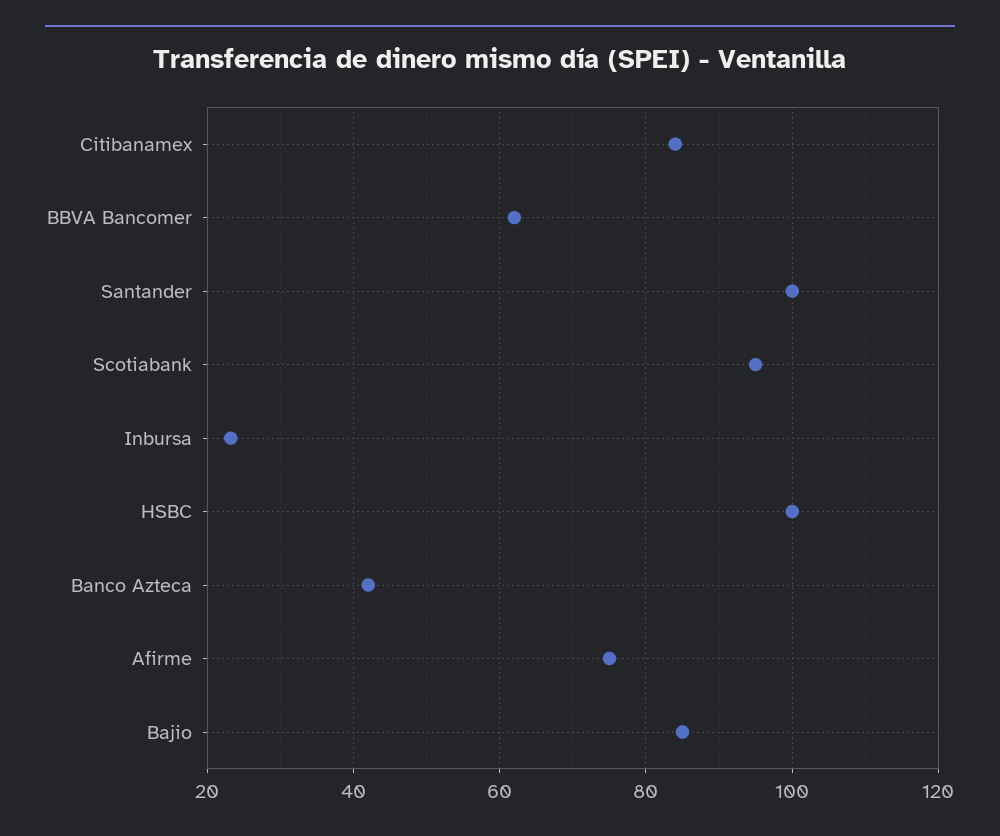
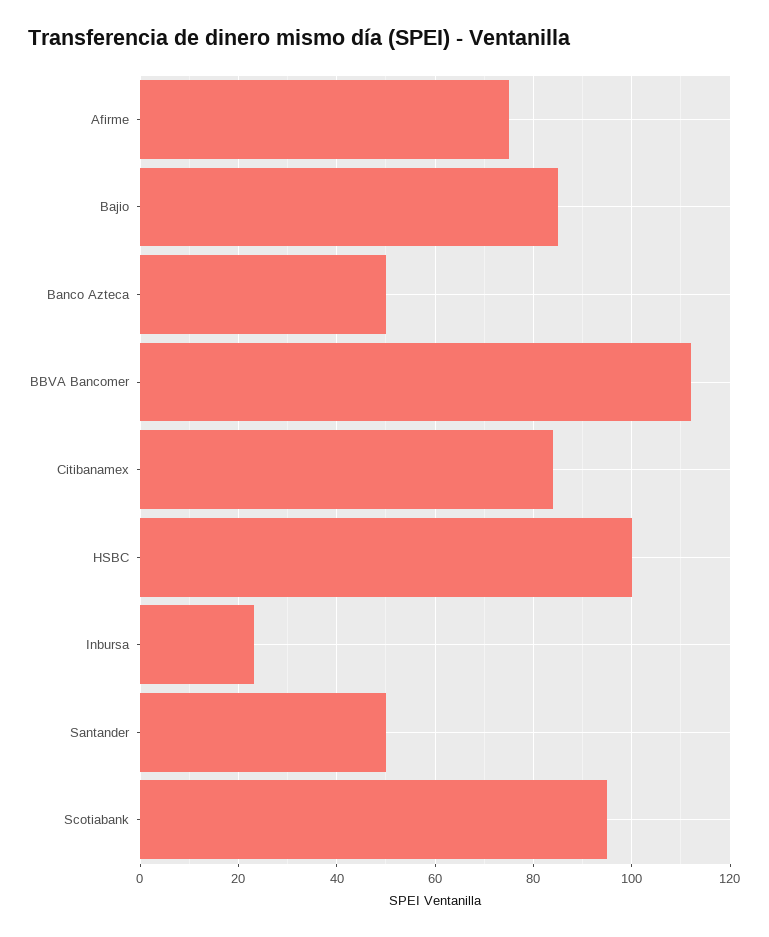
BBVA Bancomer: 62 -> 112
Santander: 100 -> 50
Banco Azteca: 42 -> 50

